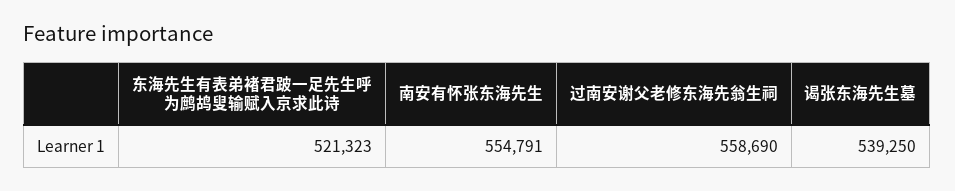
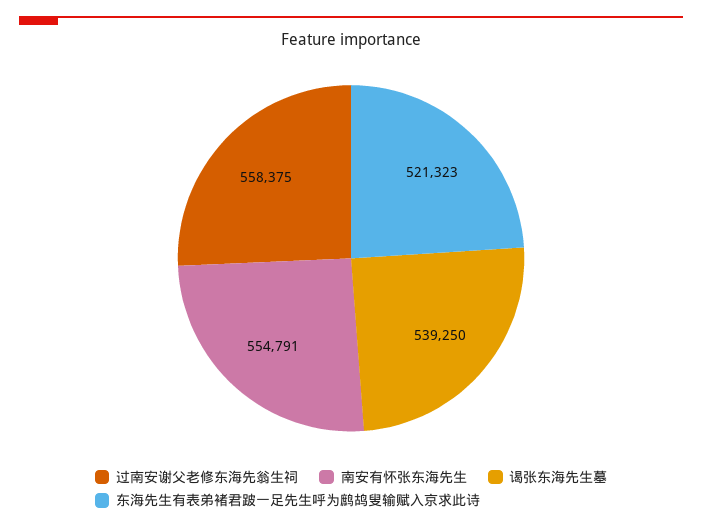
过南安谢父老修东海先翁生祠: 558690 -> 558375

